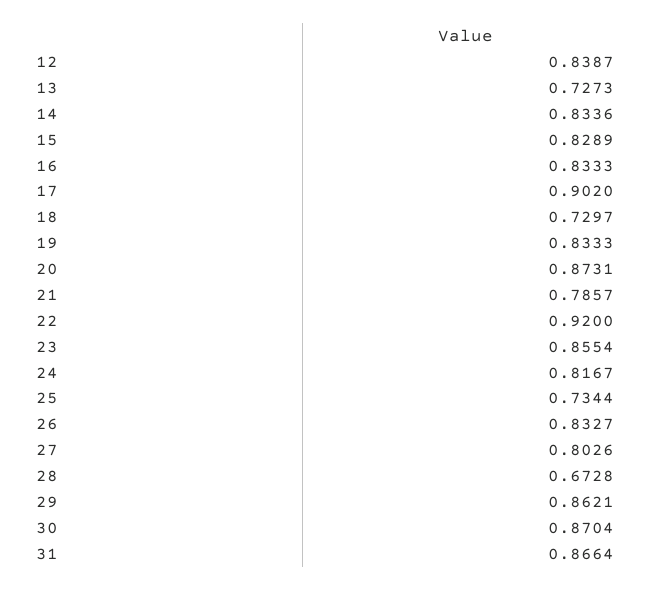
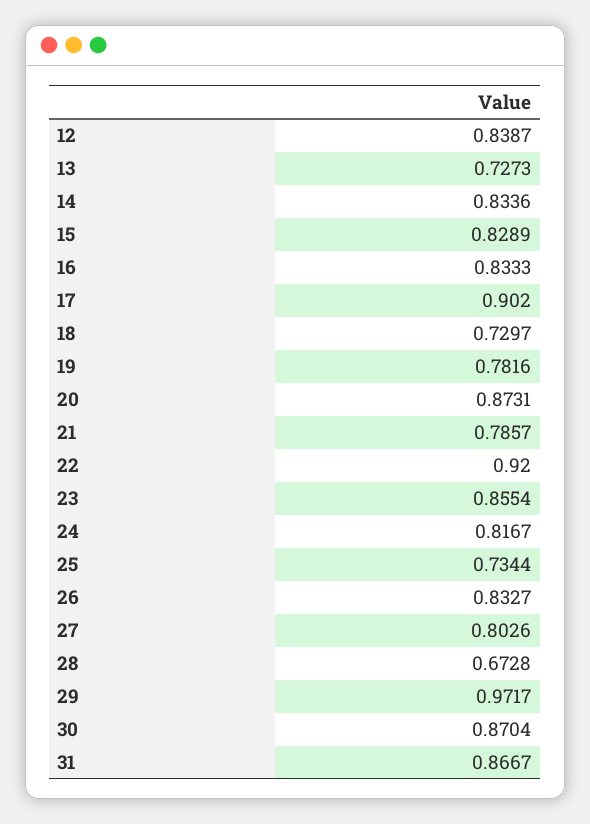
19: 0.8333 -> 0.7816
29: 0.8621 -> 0.9717
31: 0.8664 -> 0.8667

